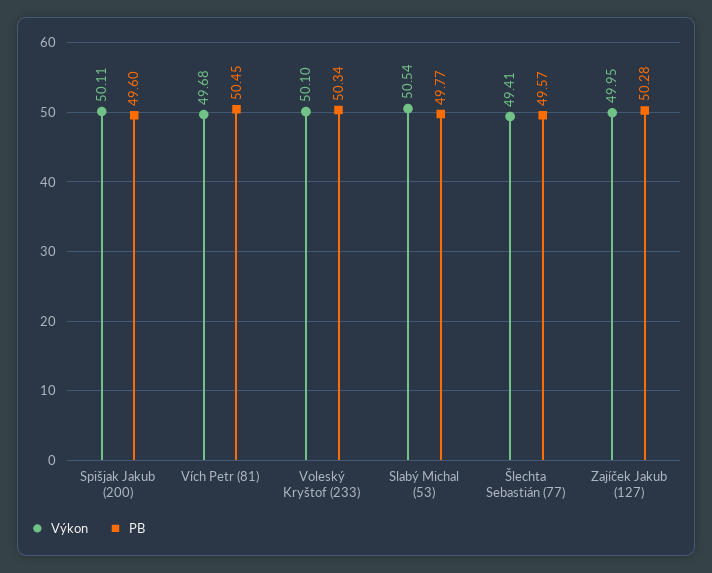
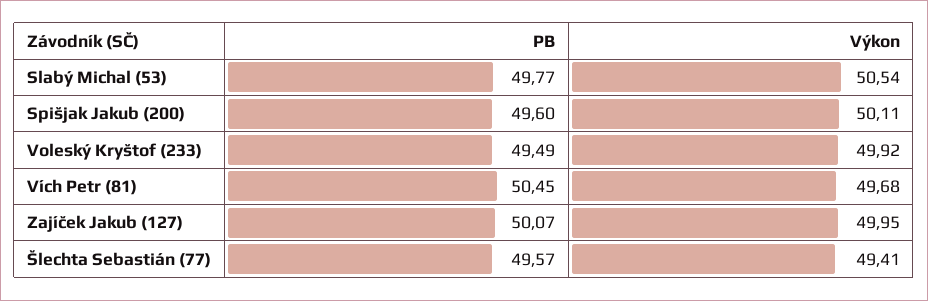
Výkon, Voleský Kryštof (233): 50.1 -> 49.92
PB, Voleský Kryštof (233): 50.34 -> 49.49
PB, Zajíček Jakub (127): 50.28 -> 50.07

